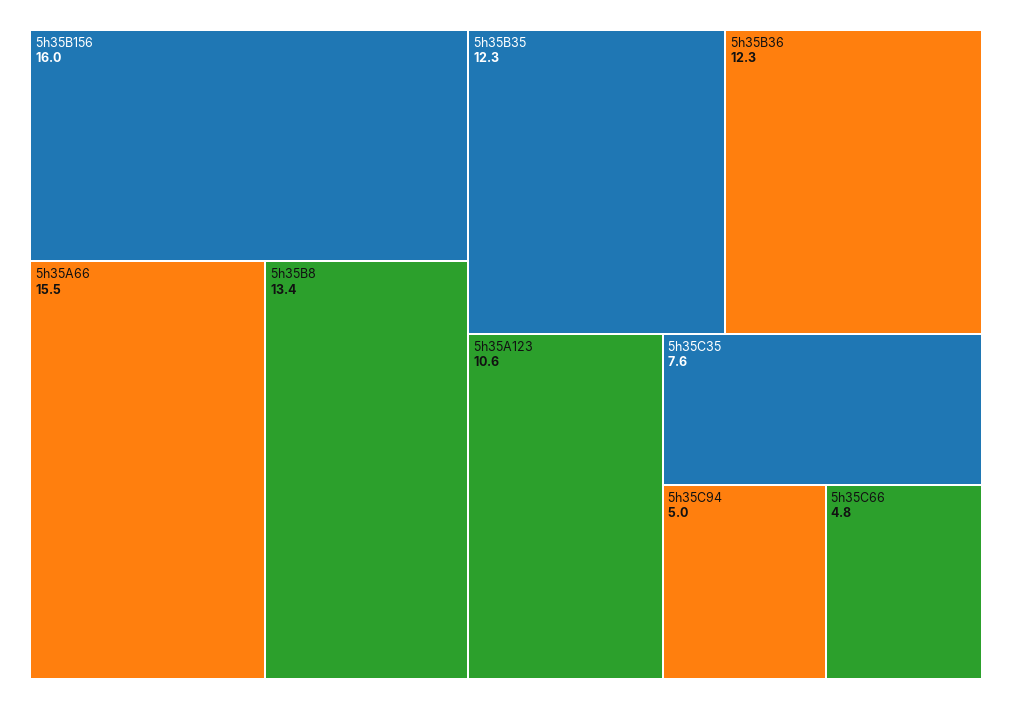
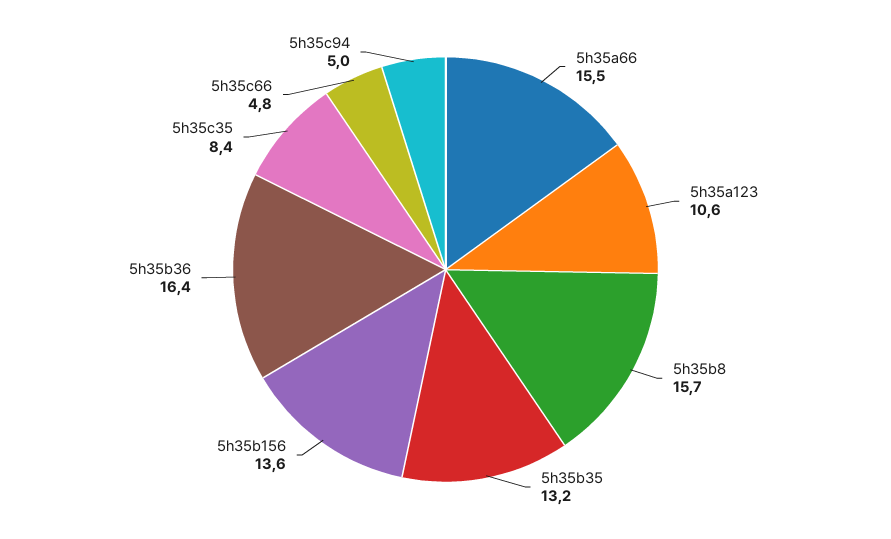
5h35B156: 16 -> 13.6
5h35B8: 13.4 -> 15.7
5h35B35: 12.3 -> 13.2
5h35B36: 12.3 -> 16.4
5h35C35: 7.6 -> 8.4

